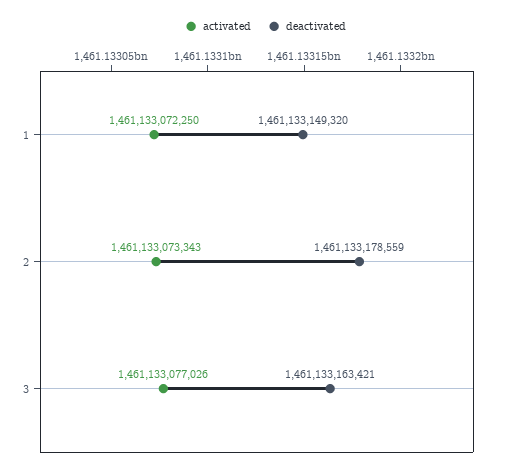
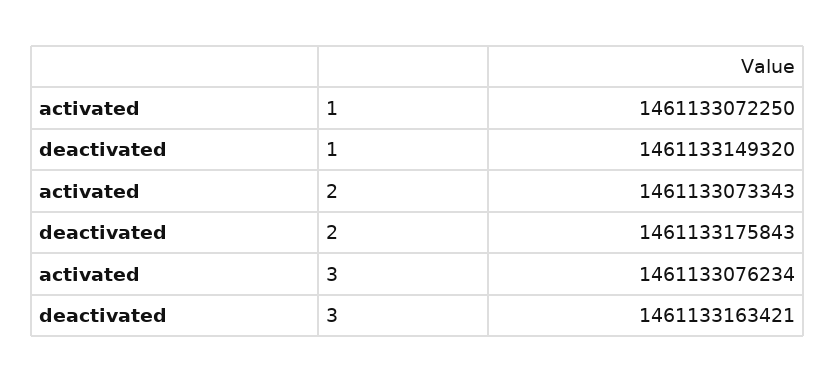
deactivated, 2: 1461133178559 -> 1461133175843
activated, 3: 1461133077026 -> 1461133076234

